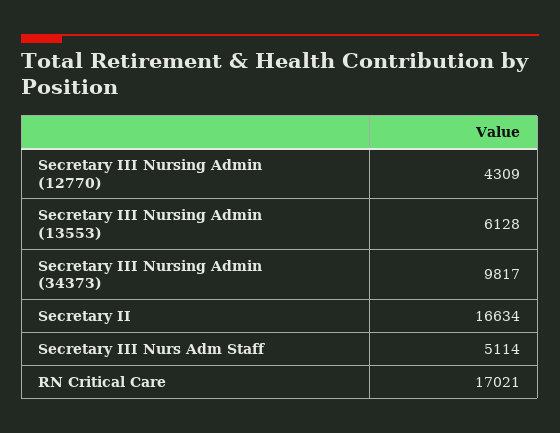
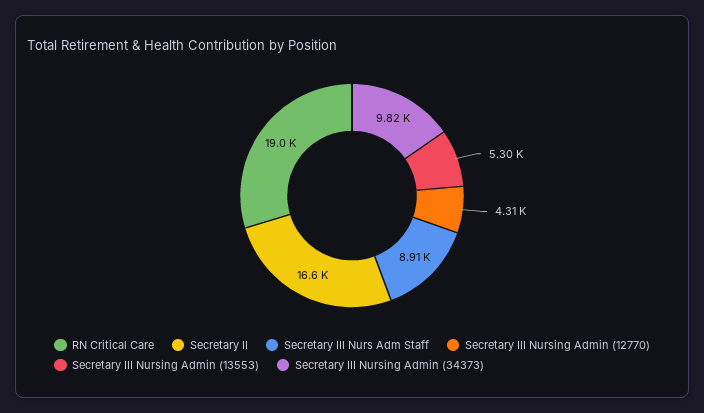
Secretary III Nursing Admin (13553): 6128 -> 5300
Secretary III Nurs Adm Staff: 5114 -> 8910
RN Critical Care: 17021 -> 19000

